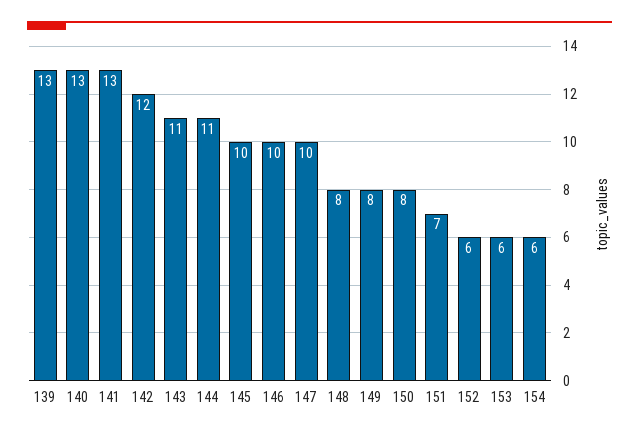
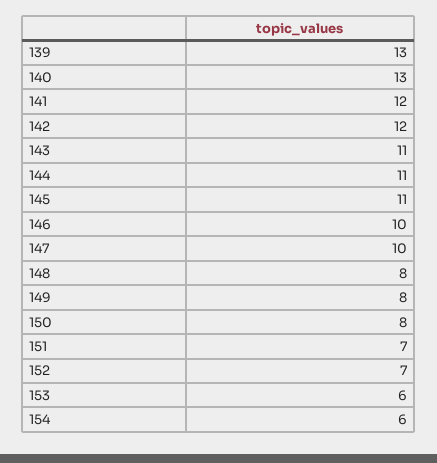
141: 13 -> 12
145: 10 -> 11
152: 6 -> 7

